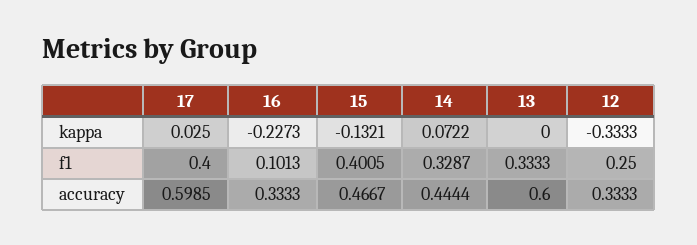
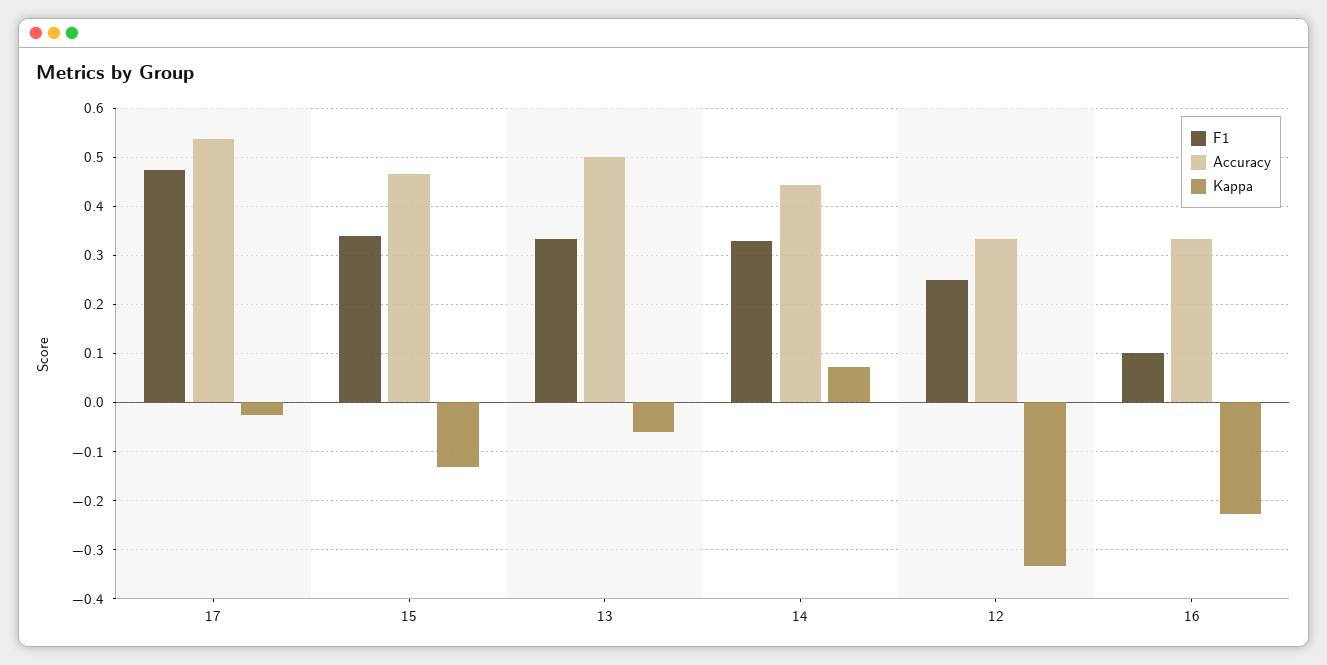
kappa, 17: 0.025 -> -0.02
kappa, 13: 0 -> -0.06
f1, 17: 0.4 -> 0.48
f1, 15: 0.4005 -> 0.34
accuracy, 17: 0.5985 -> 0.54
accuracy, 13: 0.6 -> 0.5

